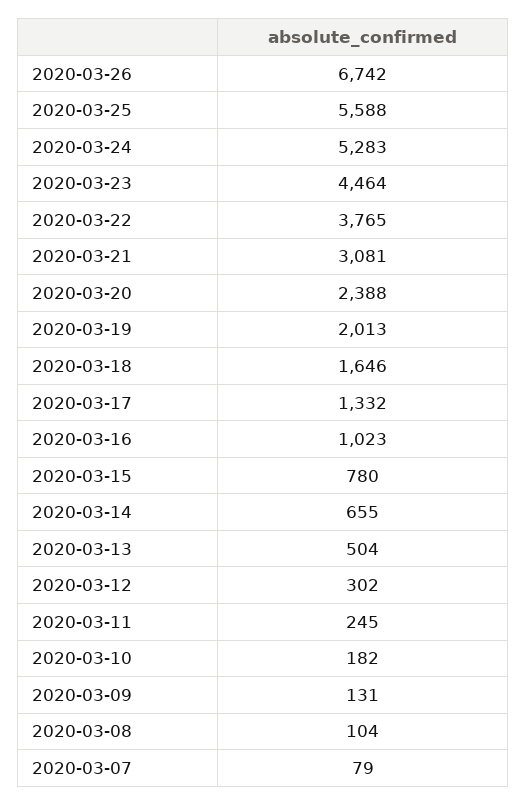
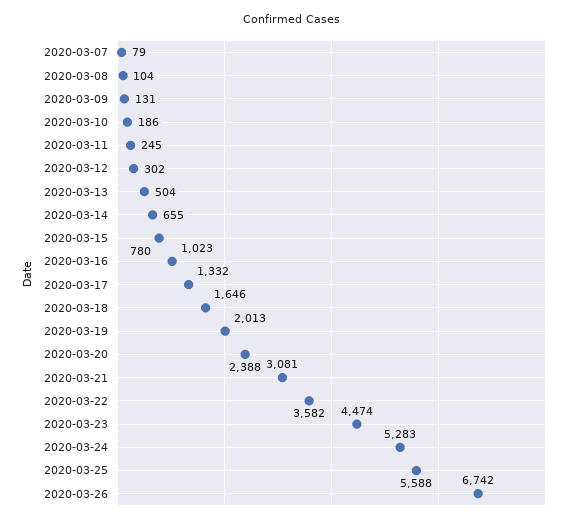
2020-03-23: 4464 -> 4474
2020-03-22: 3765 -> 3582
2020-03-10: 182 -> 186

